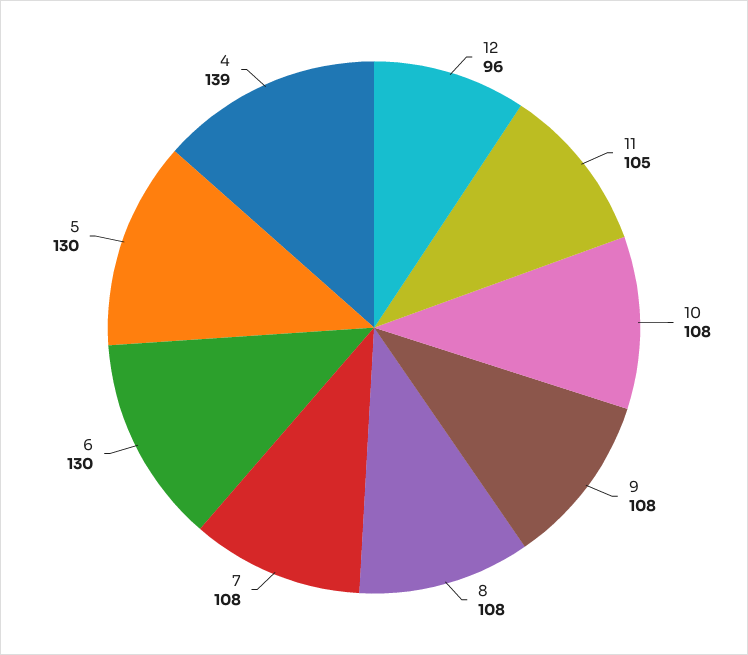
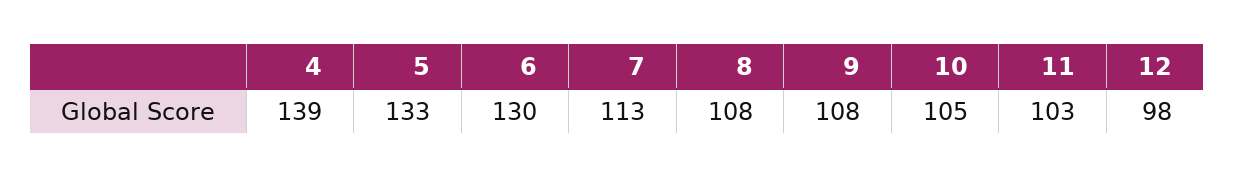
12: 96 -> 98
11: 105 -> 103
10: 108 -> 105
7: 108 -> 113
5: 130 -> 133

